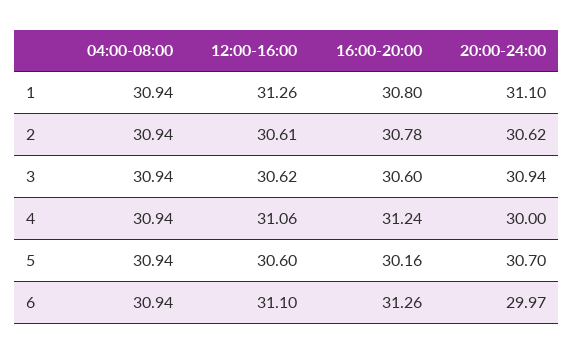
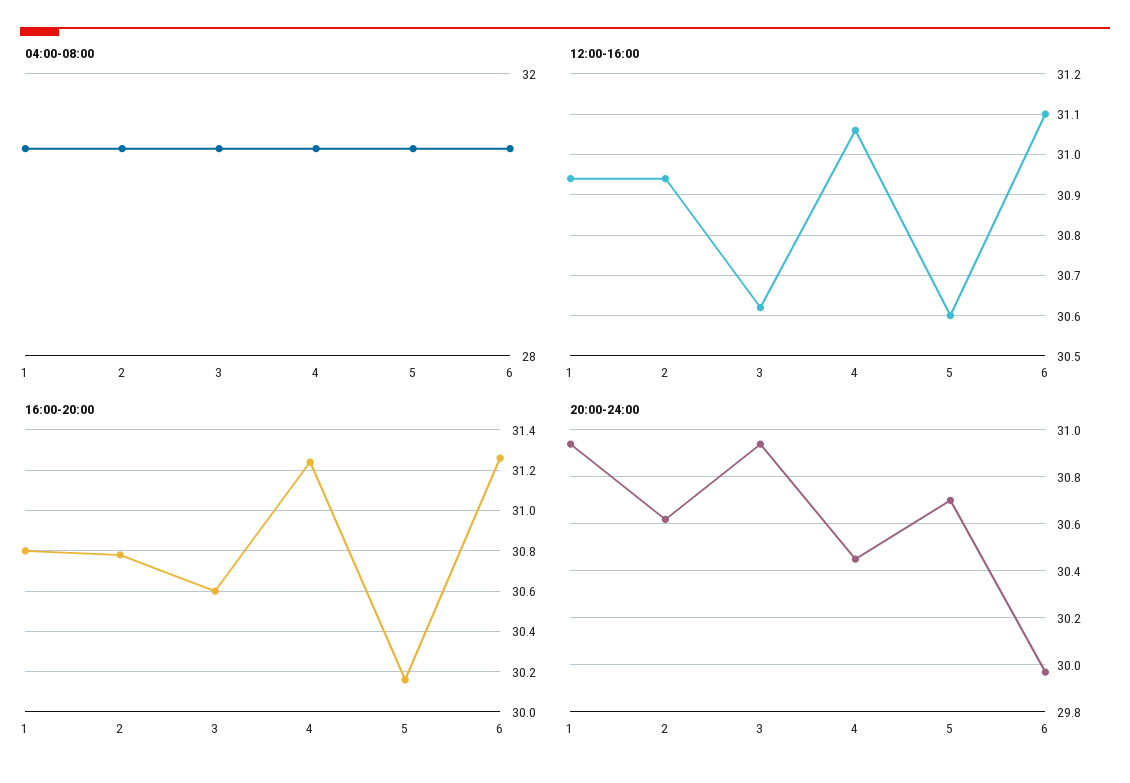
12:00-16:00, 1: 31.26 -> 30.95
20:00-24:00, 1: 31.1 -> 30.95
12:00-16:00, 2: 30.61 -> 30.95
20:00-24:00, 4: 30 -> 30.45

